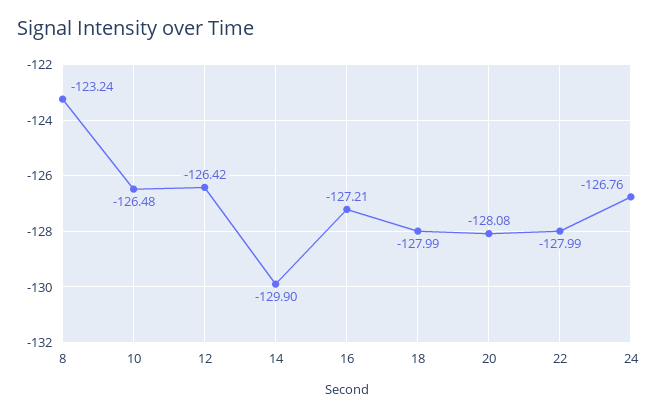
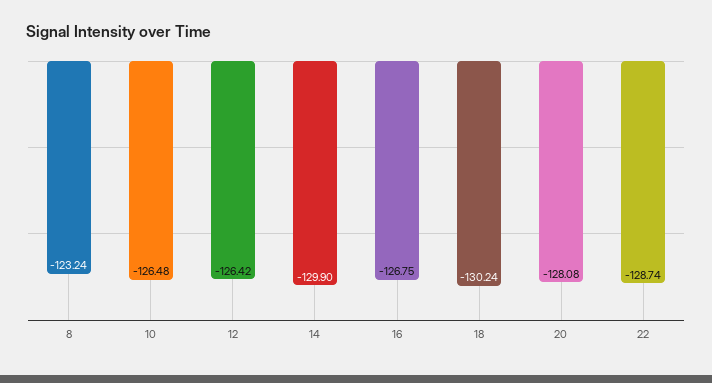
16: -127.21 -> -126.75
18: -127.99 -> -130.24
22: -127.99 -> -128.74
24: -126.76 -> none

